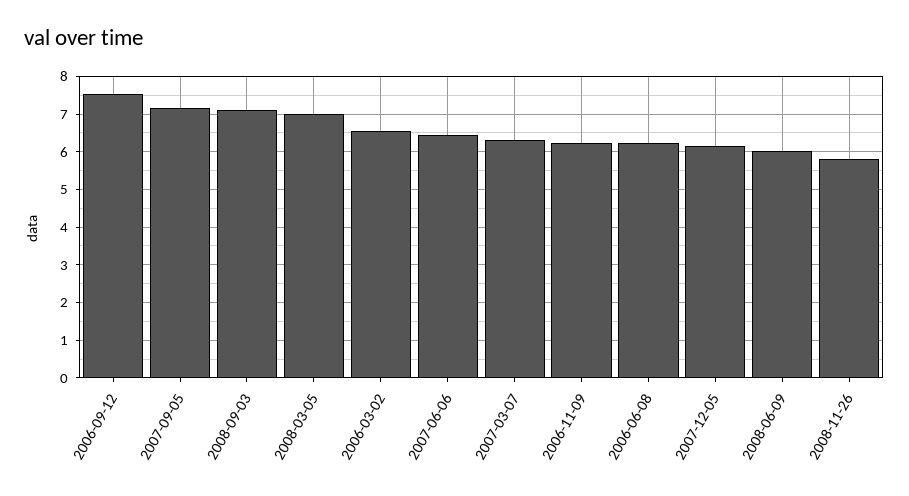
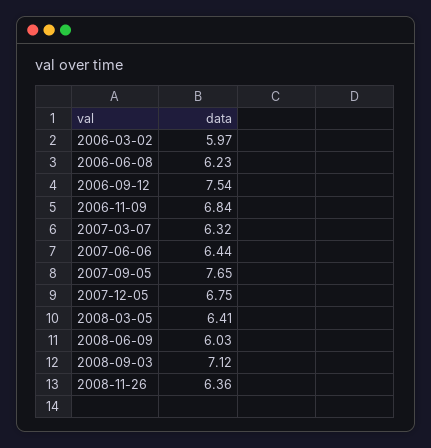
2007-09-05: 7.2 -> 7.65
2008-03-05: 7 -> 6.41
2006-03-02: 6.6 -> 5.97
2006-11-09: 6.2 -> 6.84
2007-12-05: 6.2 -> 6.75
2008-11-26: 5.8 -> 6.36

